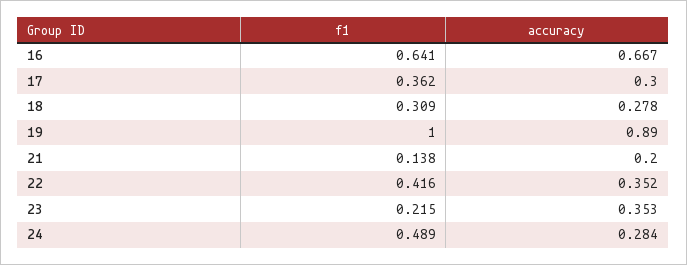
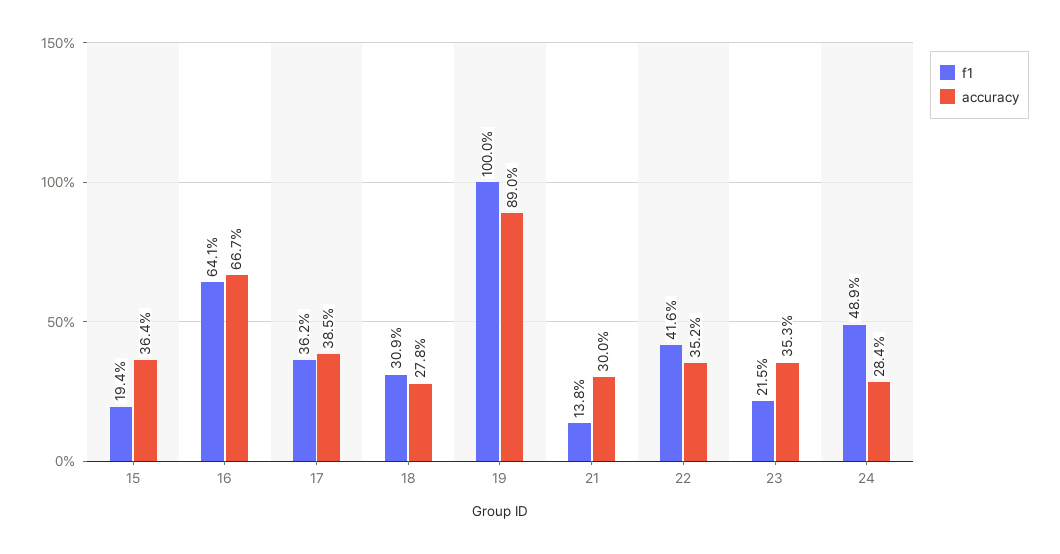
accuracy, 17: 0.3 -> 0.385
accuracy, 21: 0.2 -> 0.3
f1, 15: none -> 0.194
accuracy, 15: none -> 0.364

